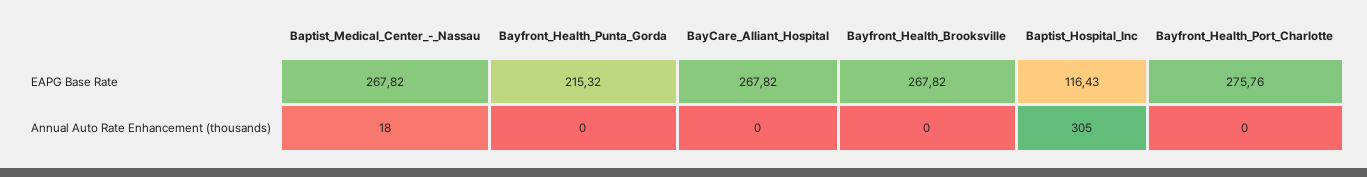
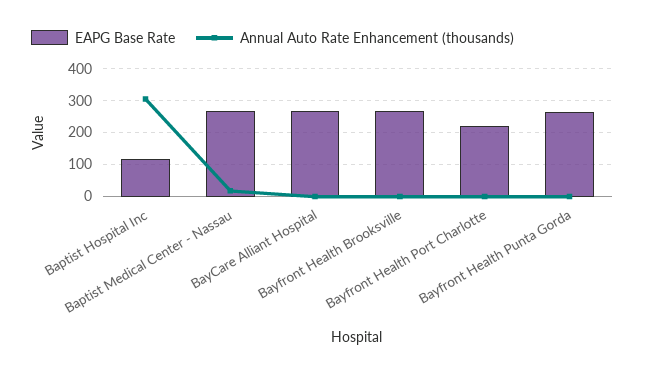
EAPG Base Rate, Bayfront_Health_Punta_Gorda: 215.32 -> 260
EAPG Base Rate, Bayfront_Health_Port_Charlotte: 275.76 -> 220

